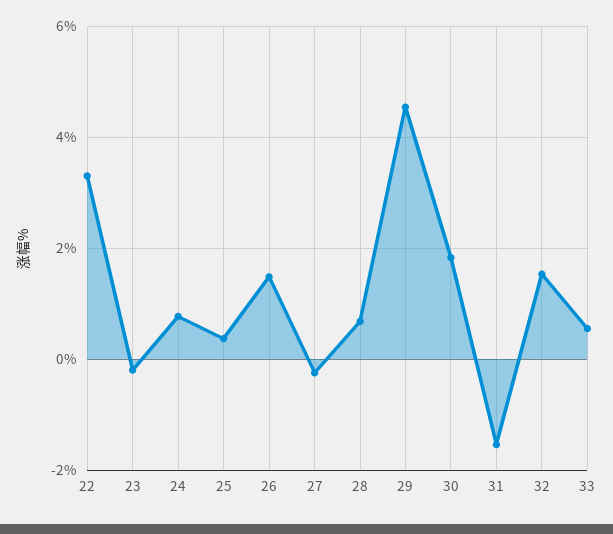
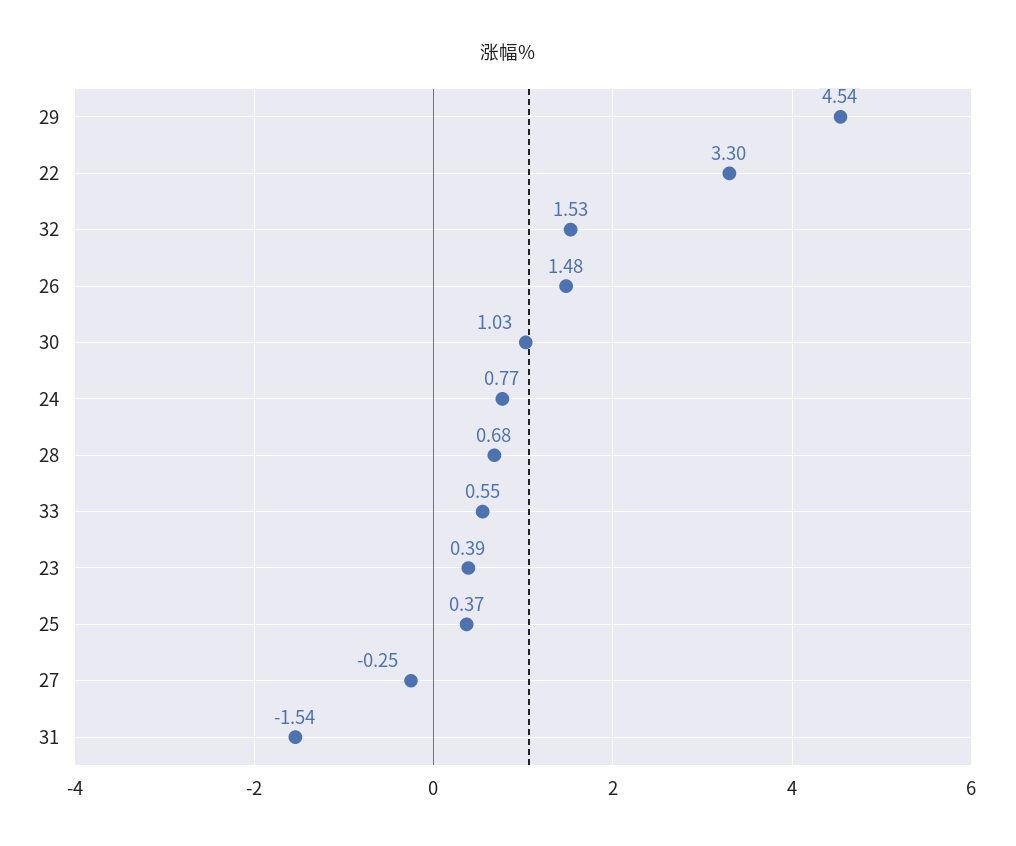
23: -0.2 -> 0.39
30: 1.8 -> 1.03

